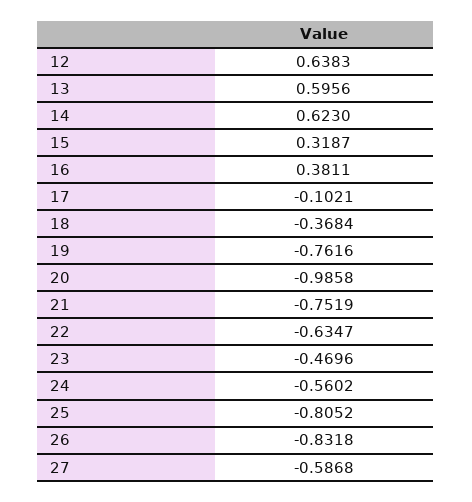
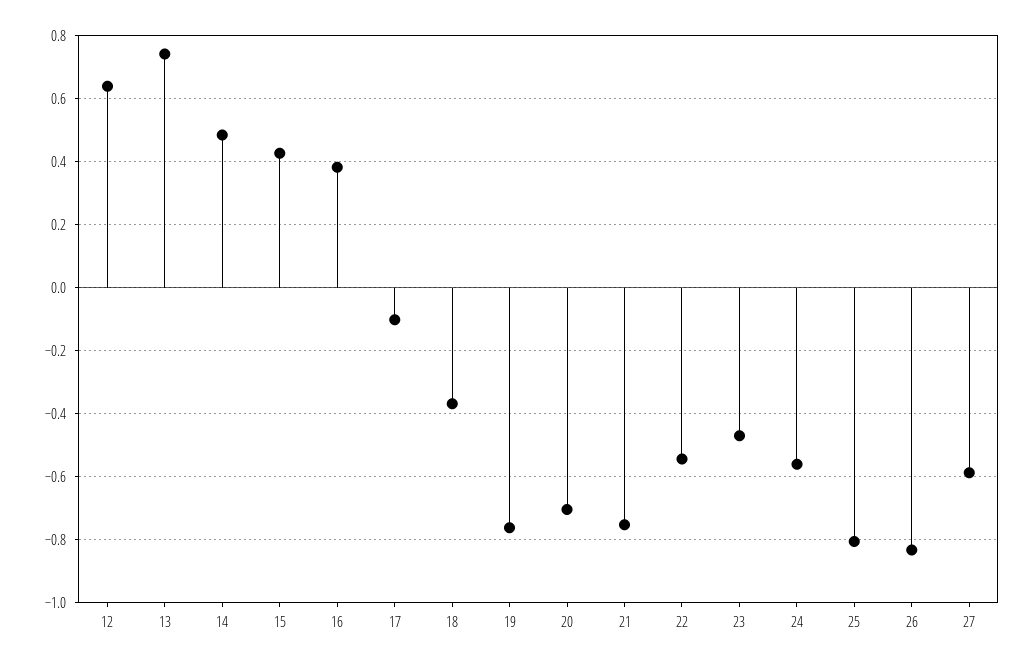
13: 0.5956 -> 0.74
14: 0.623 -> 0.48
15: 0.3187 -> 0.42
20: -0.9858 -> -0.7
22: -0.6347 -> -0.54

